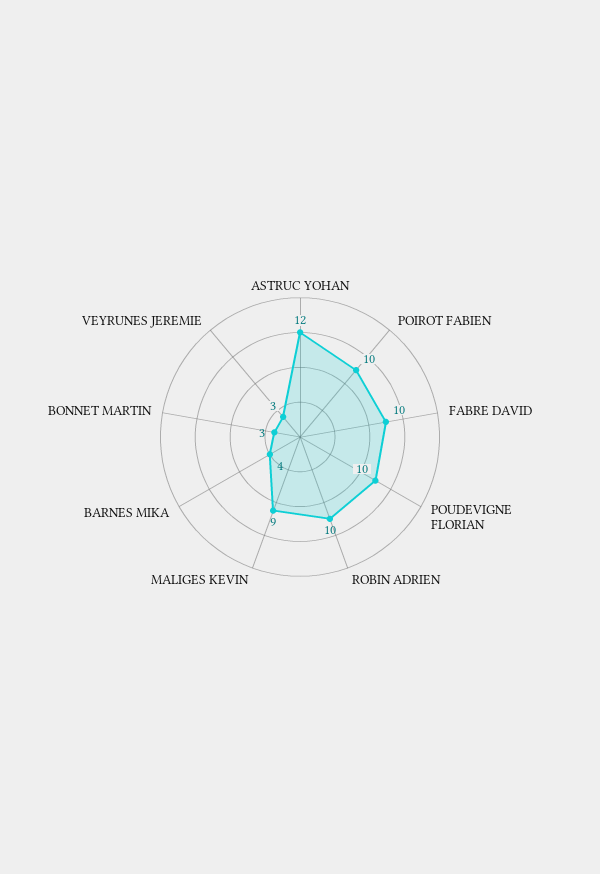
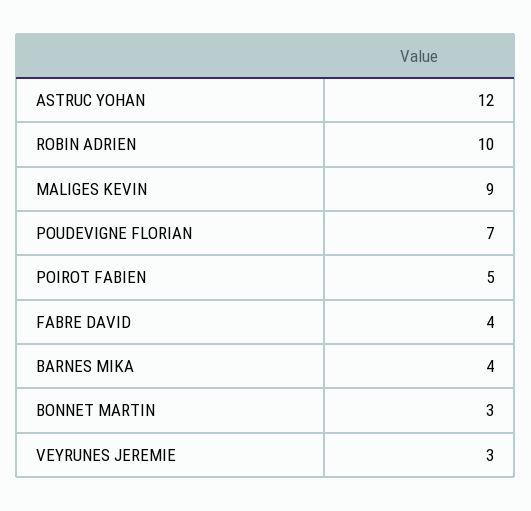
POIROT FABIEN: 10 -> 5
FABRE DAVID: 10 -> 4
POUDEVIGNE FLORIAN: 10 -> 7

